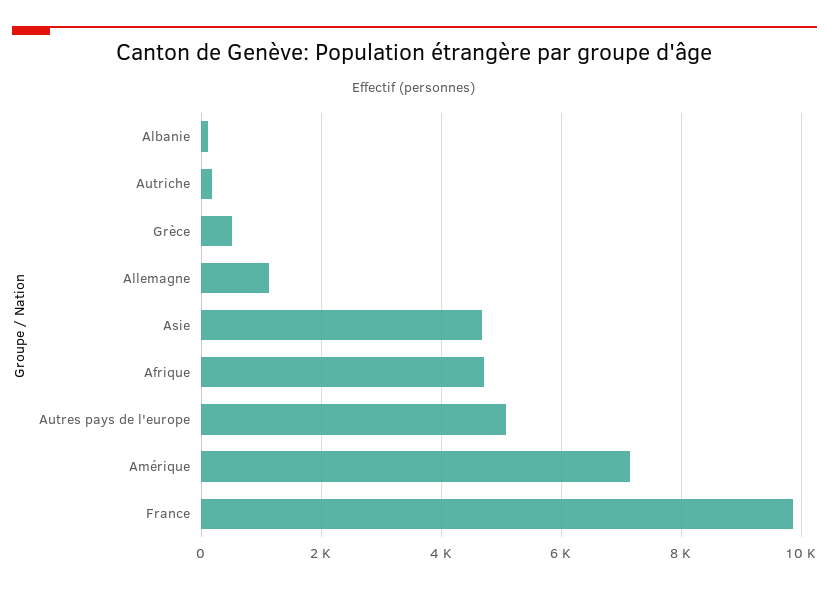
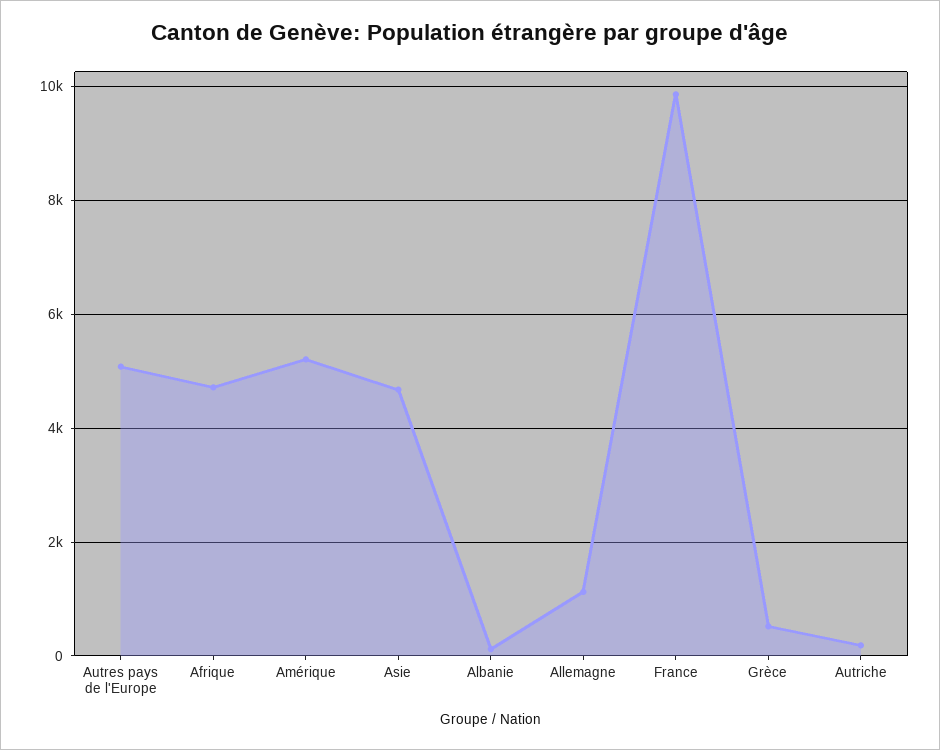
Amérique: 7200 -> 5200

